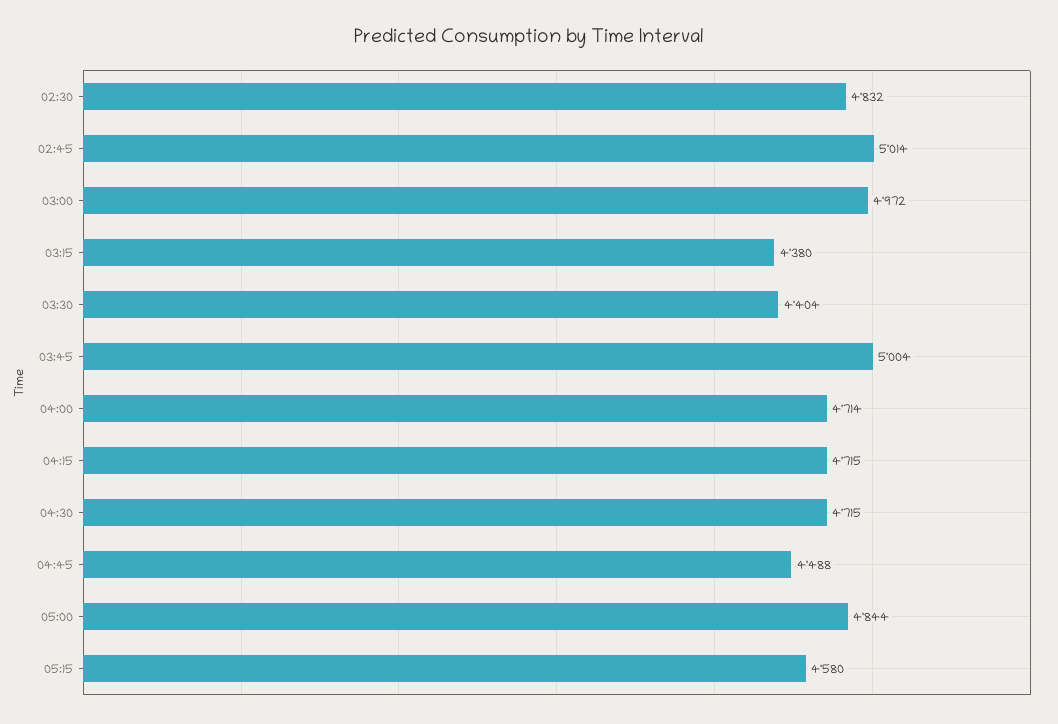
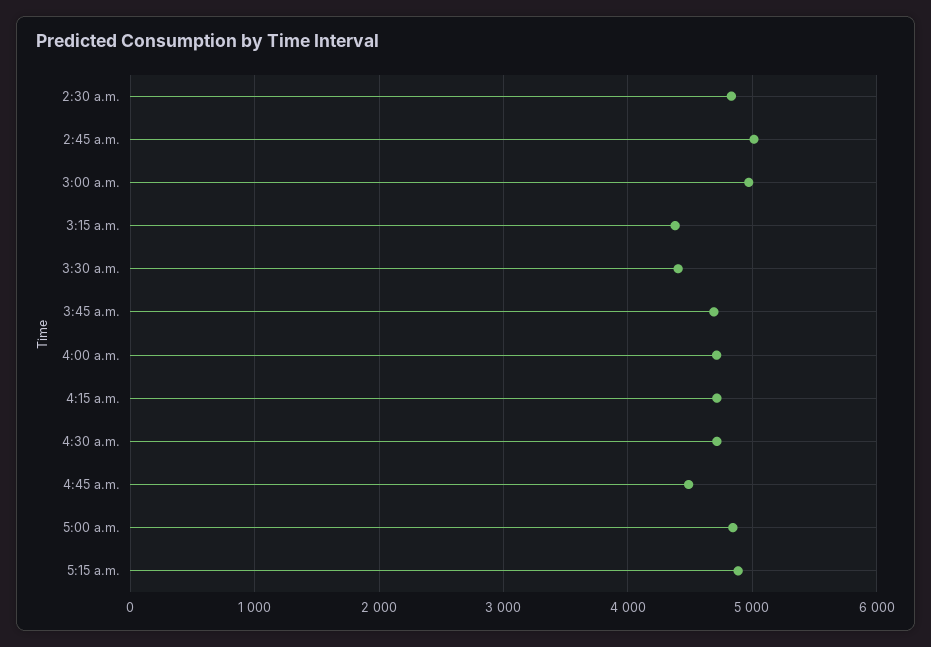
03:45: 5004 -> 4700
05:15: 4580 -> 4900

